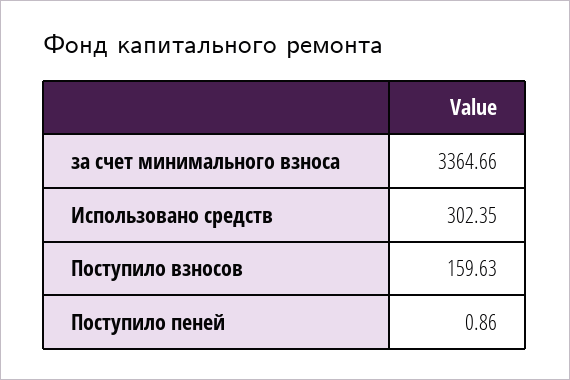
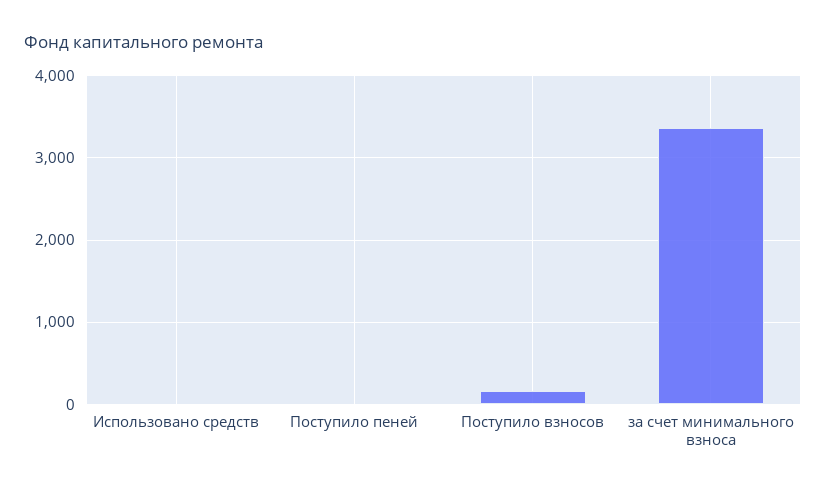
Использовано средств: 302.35 -> 0

